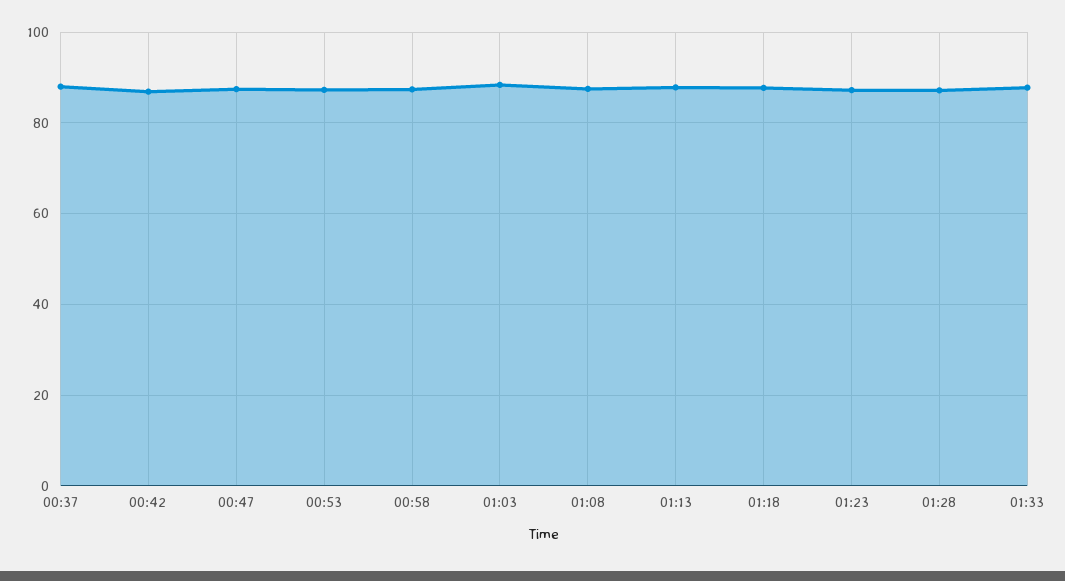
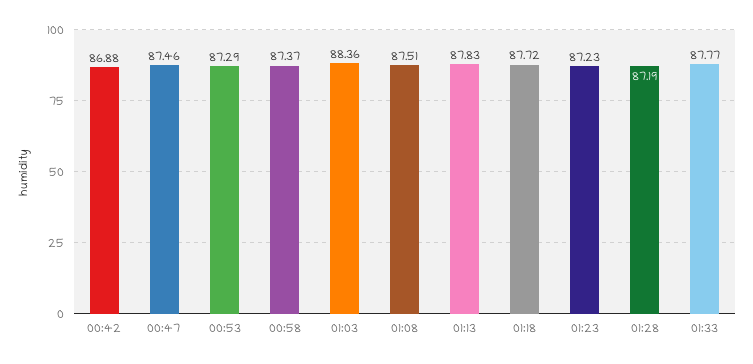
00:37: 88 -> none

